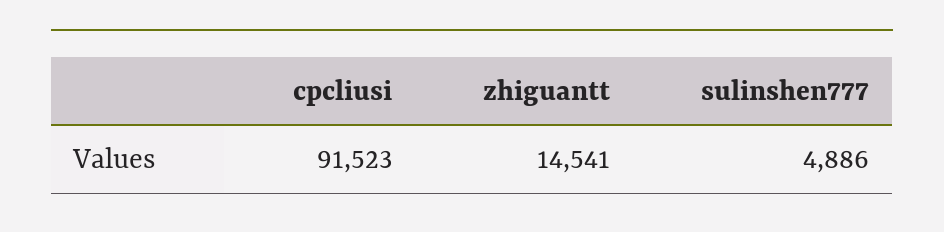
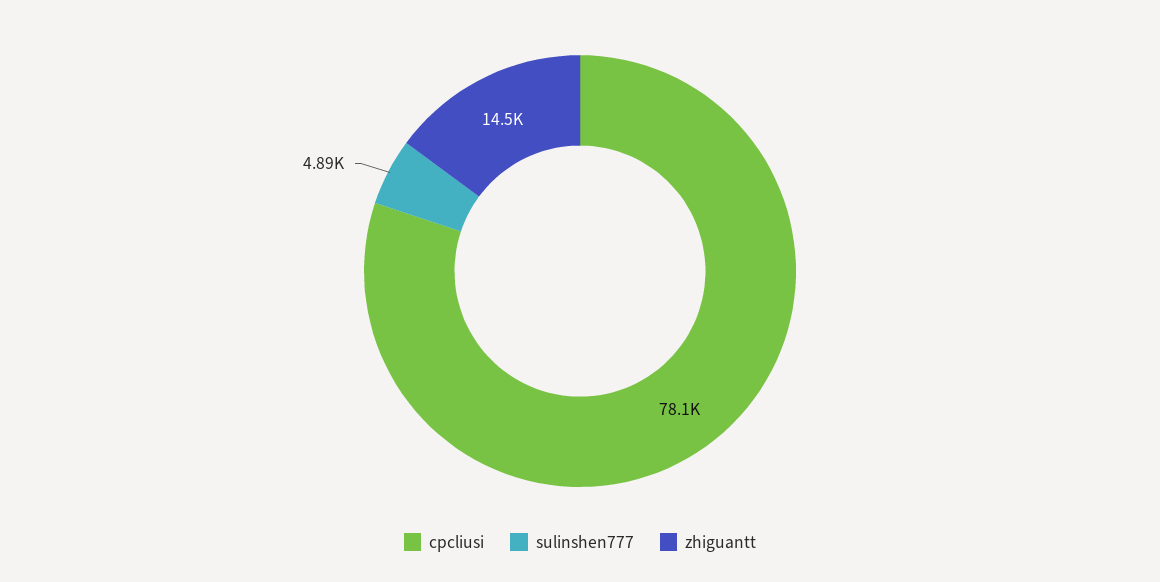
cpcliusi: 91523 -> 78100

